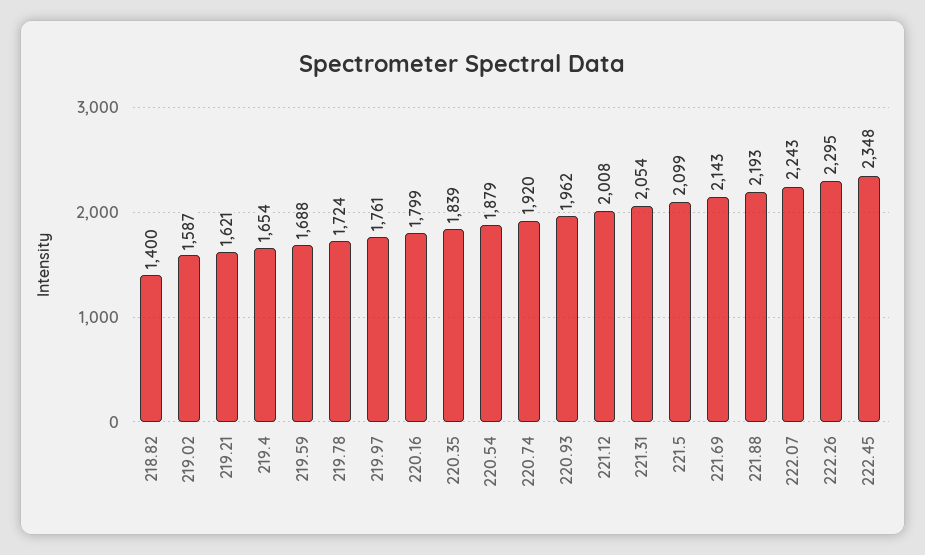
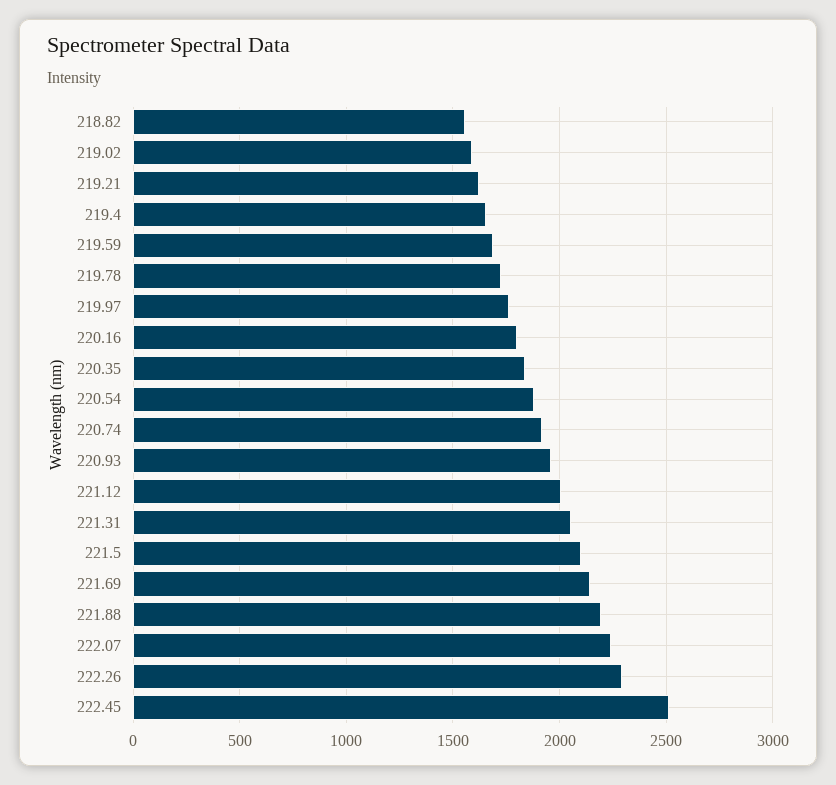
218.82: 1400 -> 1550
222.45: 2348 -> 2500

